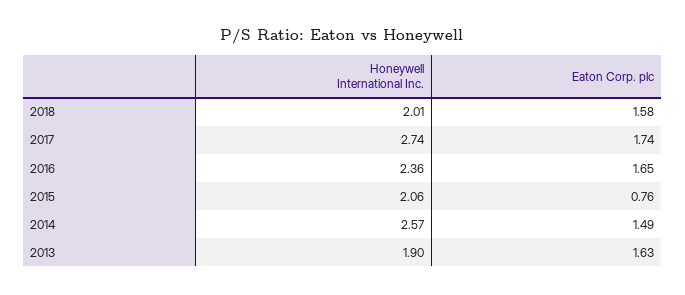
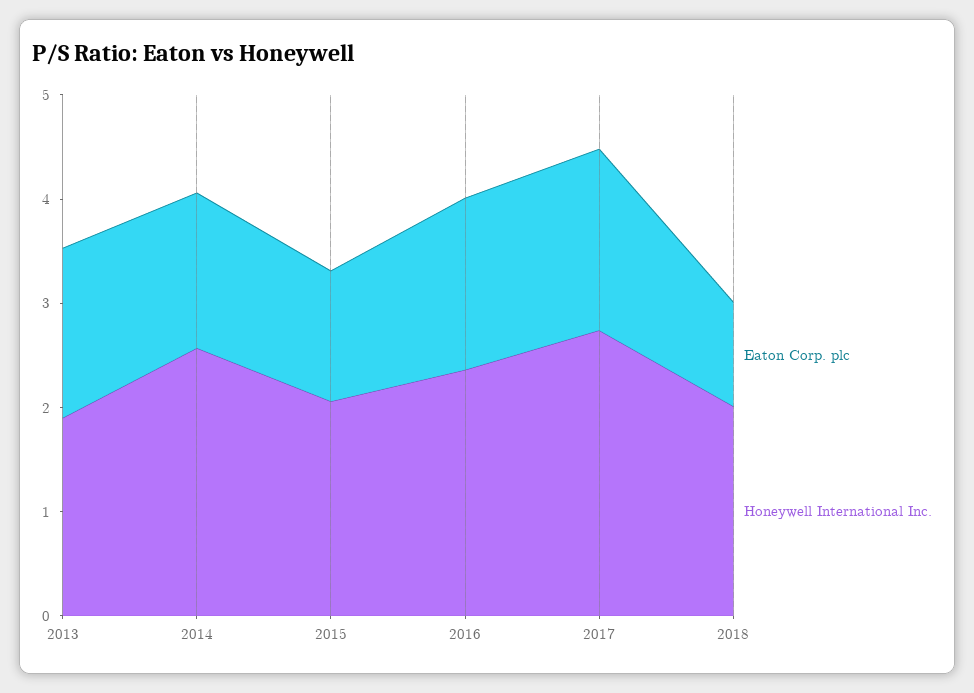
Eaton Corp. plc, 2018: 1.58 -> 1
Eaton Corp. plc, 2015: 0.76 -> 1.2

